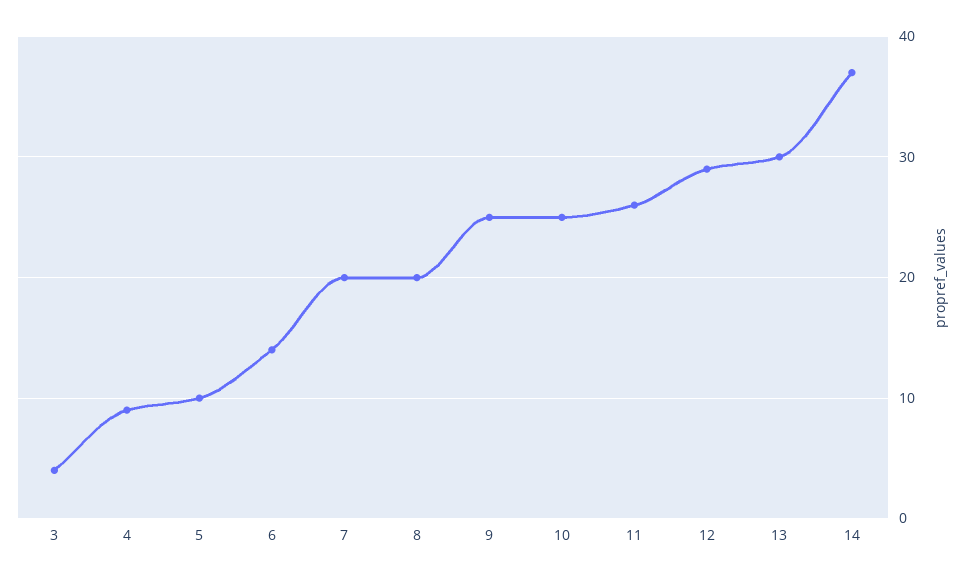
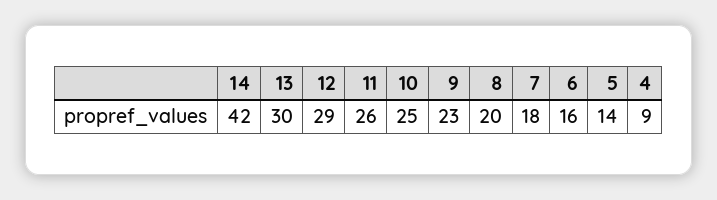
3: 4 -> none
5: 10 -> 14
6: 14 -> 16
7: 20 -> 18
9: 25 -> 23
14: 37 -> 42

